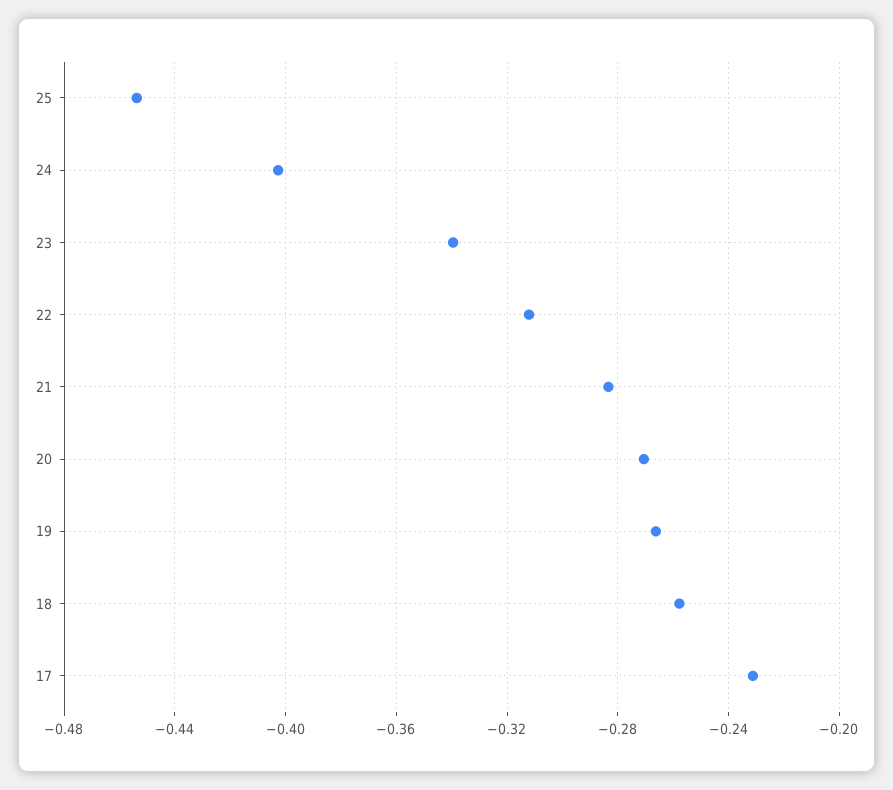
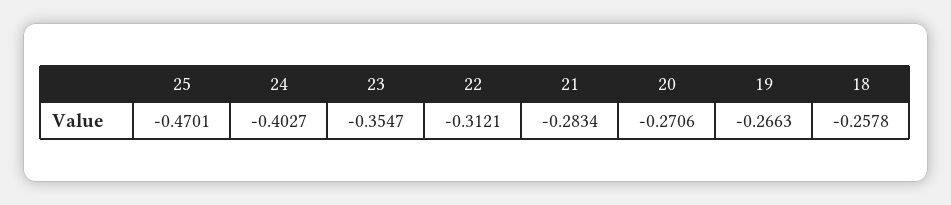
25: -0.455 -> -0.4701
23: -0.34 -> -0.3547
17: -0.23 -> none

